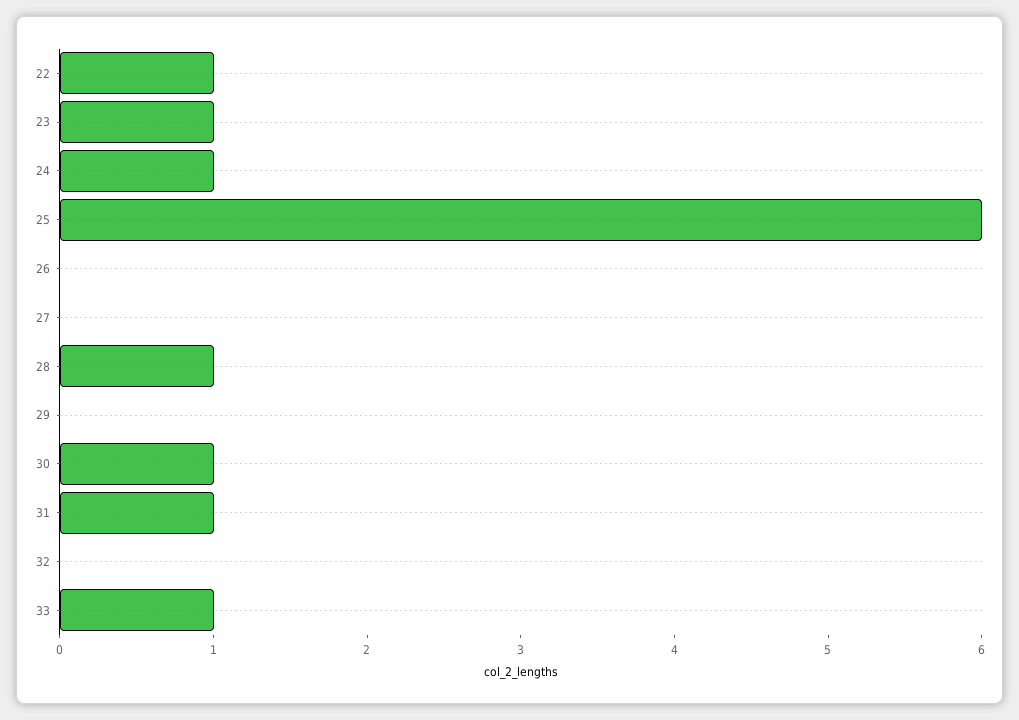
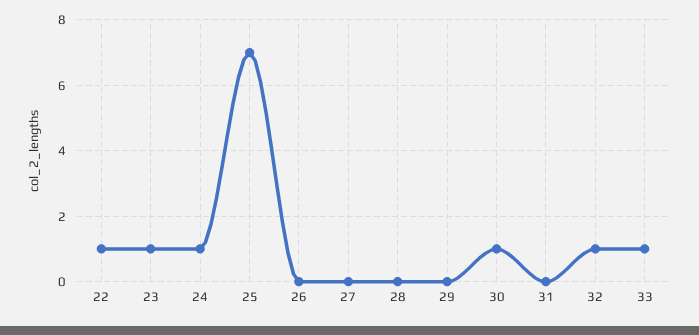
25: 6 -> 7
28: 1 -> 0
31: 1 -> 0
32: 0 -> 1

